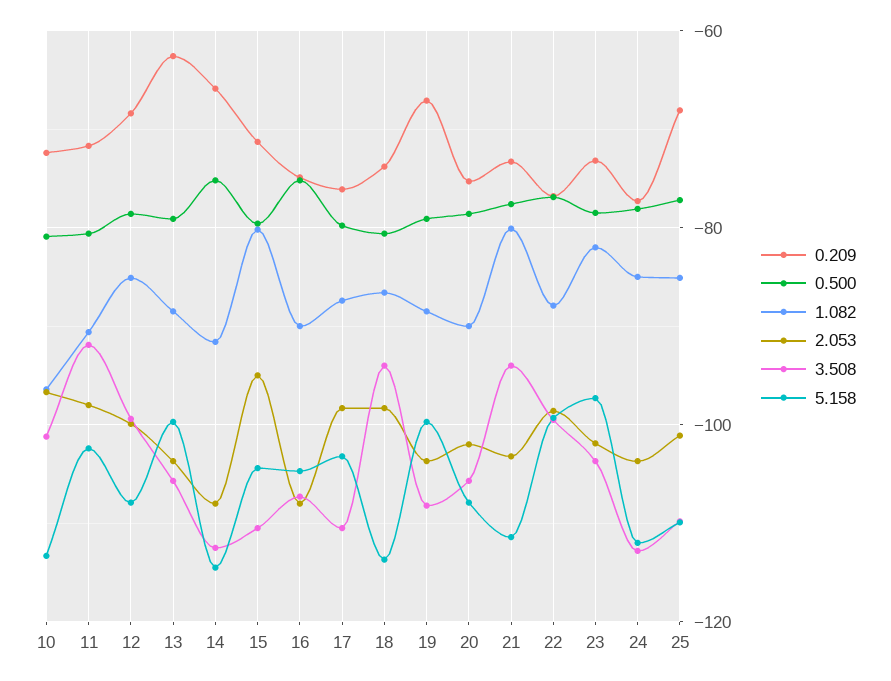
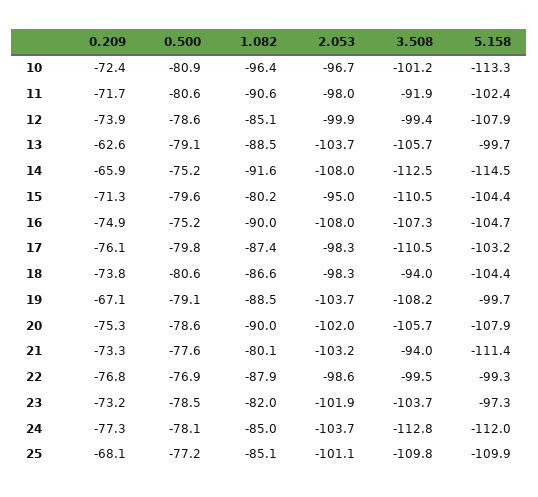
0.209, 12: -68 -> -73.9
5.158, 18: -114 -> -104.4

